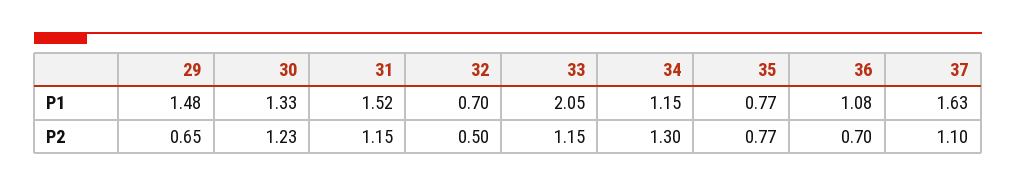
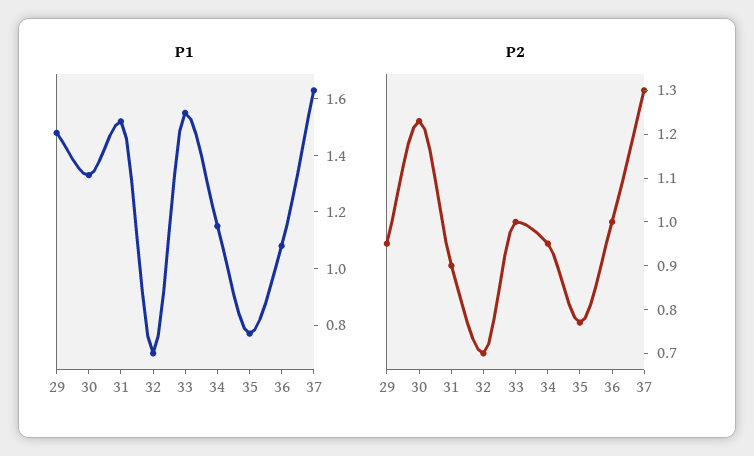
P1, 33: 2.05 -> 1.55
P2, 29: 0.65 -> 0.95
P2, 31: 1.15 -> 0.9
P2, 32: 0.5 -> 0.7
P2, 33: 1.15 -> 1
P2, 34: 1.3 -> 0.95
P2, 36: 0.7 -> 1
P2, 37: 1.1 -> 1.3

